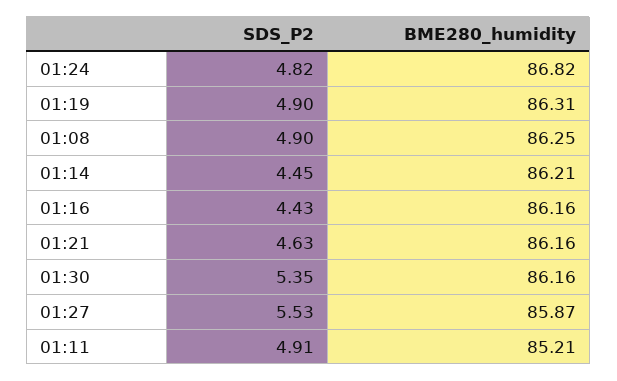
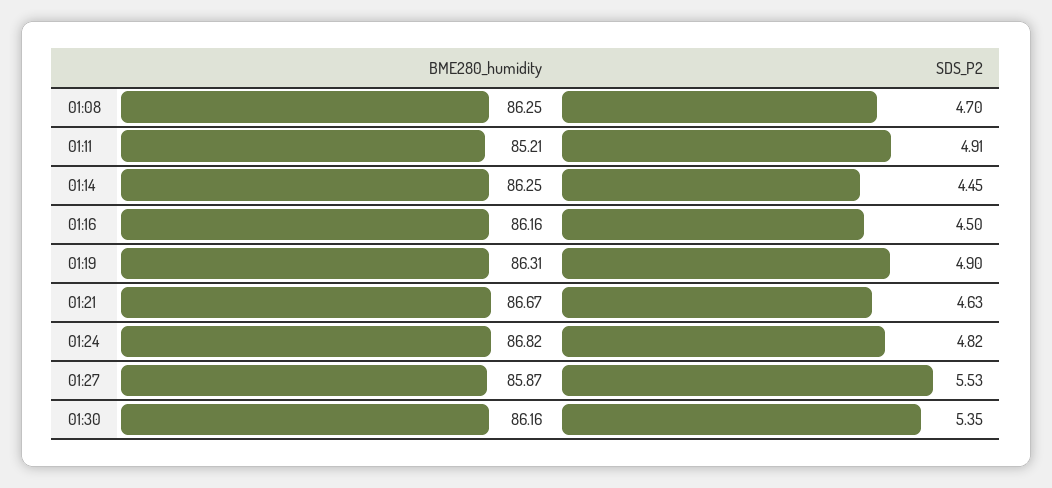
SDS_P2, 01:08: 4.9 -> 4.7
BME280_humidity, 01:14: 86.21 -> 86.25
SDS_P2, 01:16: 4.43 -> 4.5
BME280_humidity, 01:21: 86.16 -> 86.67

